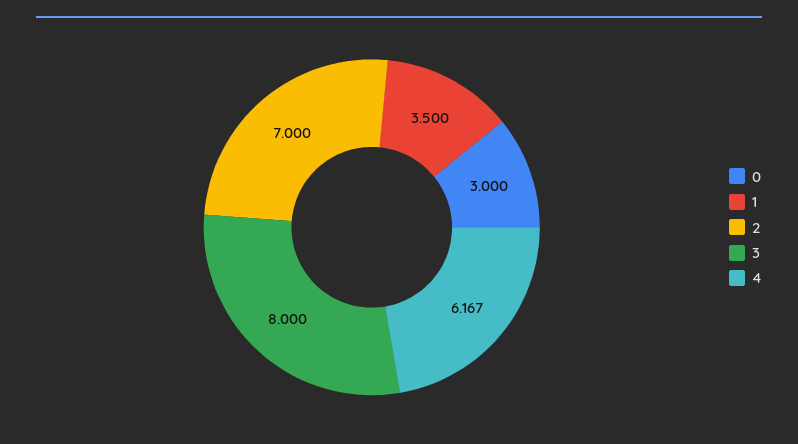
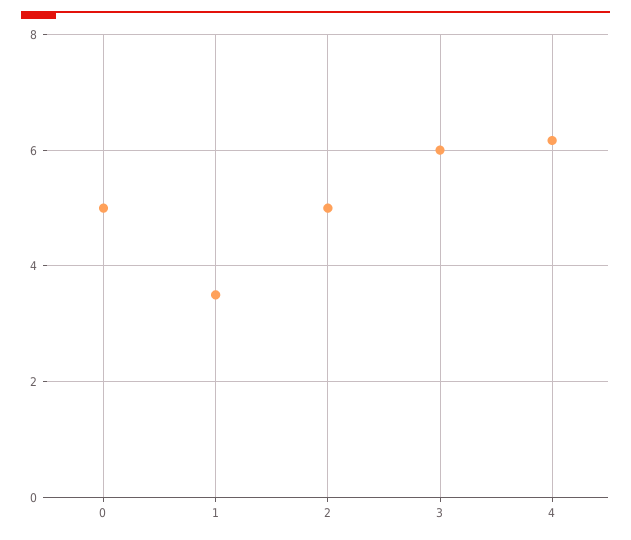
0: 3 -> 5
2: 7 -> 5
3: 8 -> 6

